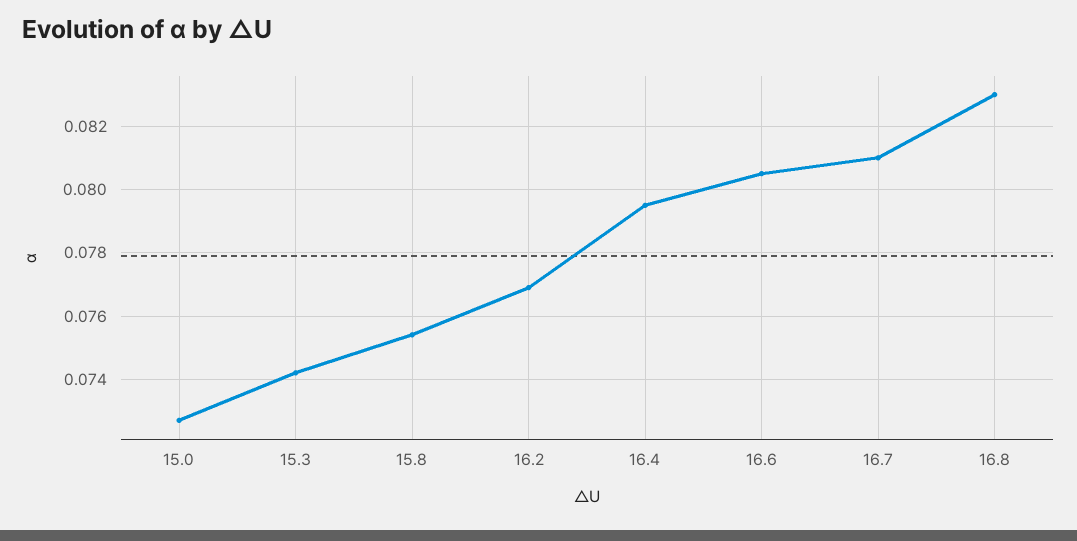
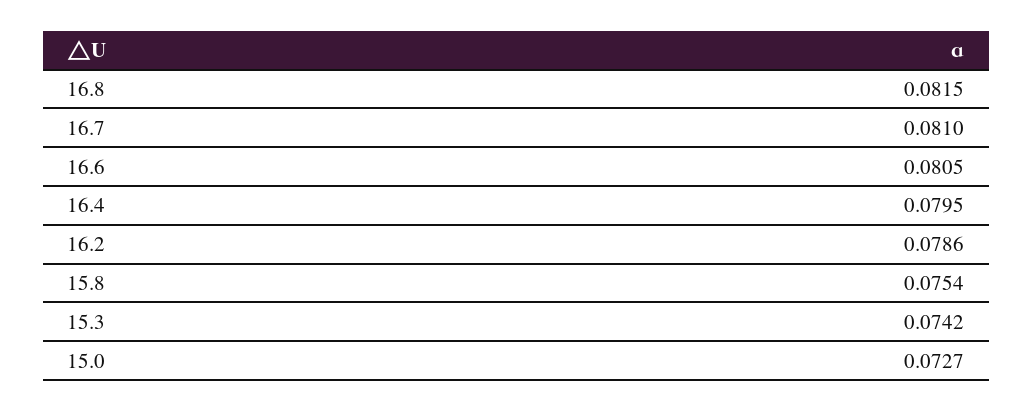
16.2: 0.077 -> 0.0786
16.8: 0.083 -> 0.0815

